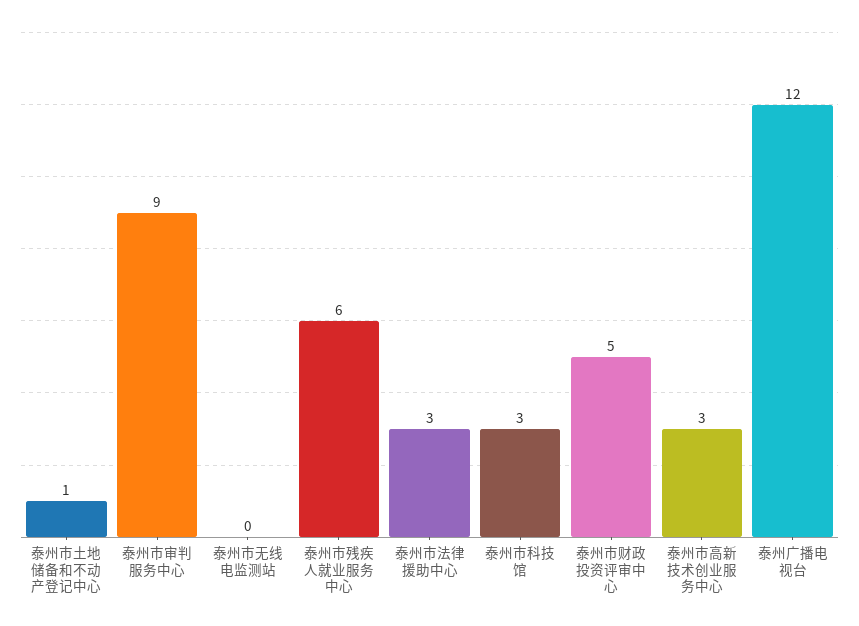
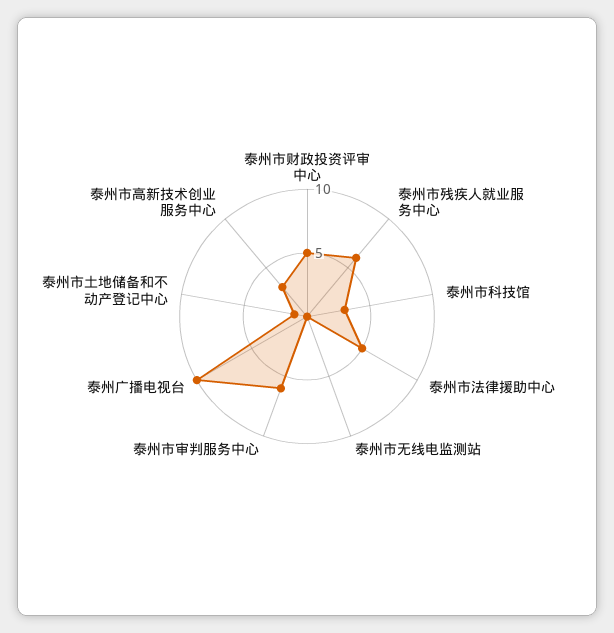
泰州市审判服务中心: 9 -> 6
泰州市法律援助中心: 3 -> 5
泰州广播电视台: 12 -> 10

